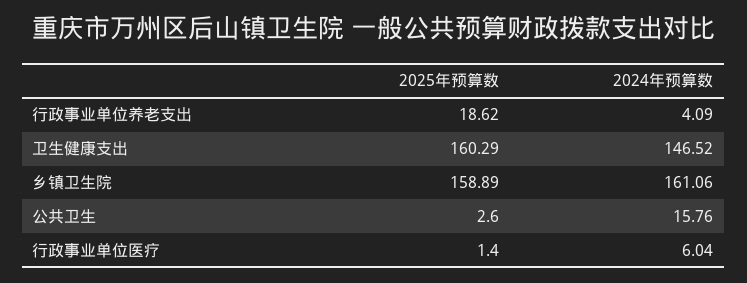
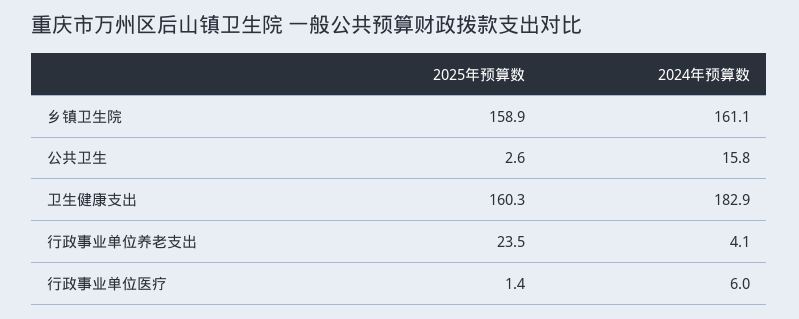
2025年预算数, 行政事业单位养老支出: 18.62 -> 23.5
2024年预算数, 卫生健康支出: 146.52 -> 182.9

